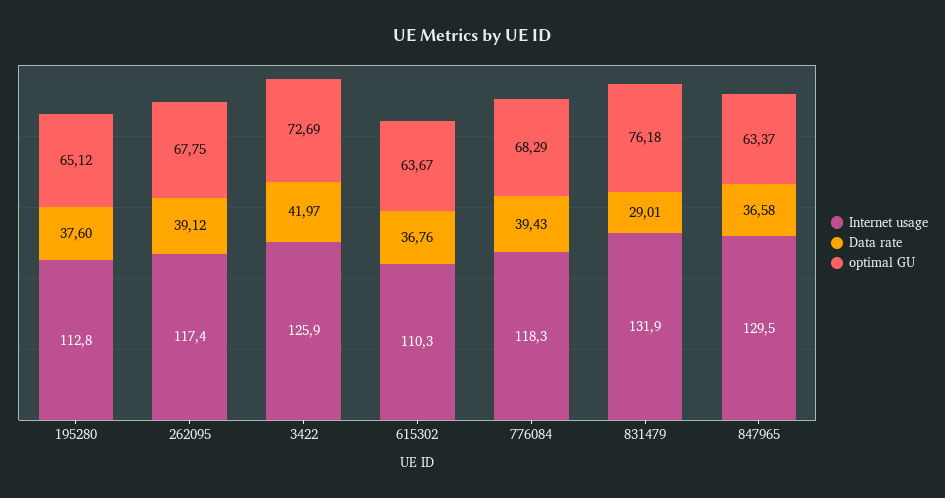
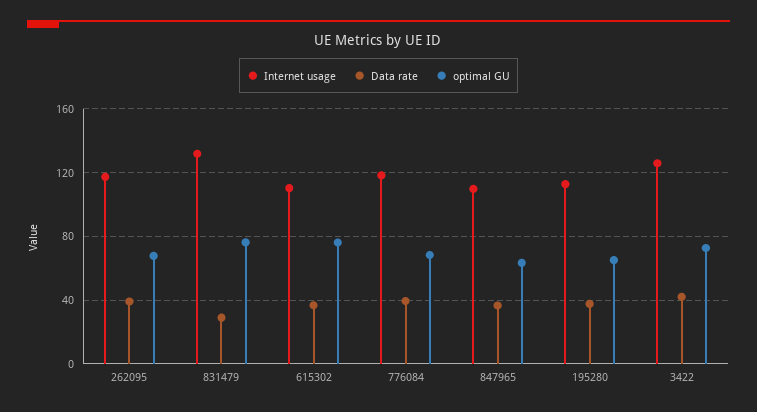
optimal GU, 615302: 63.67 -> 75
Internet usage, 847965: 129.5 -> 110

